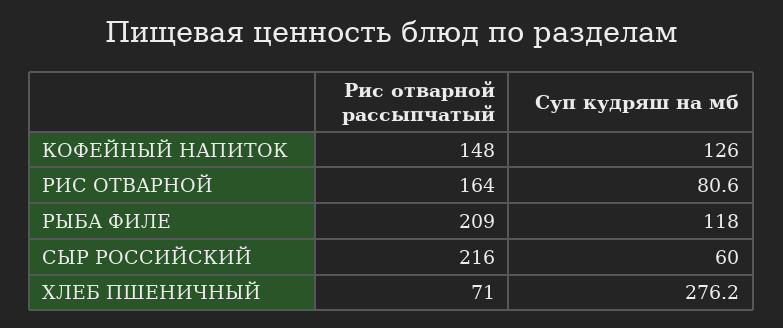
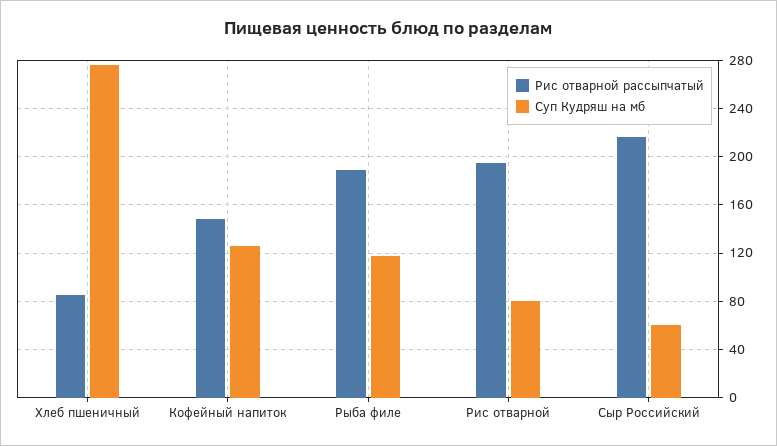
Рис отварной рассыпчатый, РИС ОТВАРНОЙ: 164 -> 195
Рис отварной рассыпчатый, РЫБА ФИЛЕ: 209 -> 190
Рис отварной рассыпчатый, ХЛЕБ ПШЕНИЧНЫЙ: 71 -> 85

